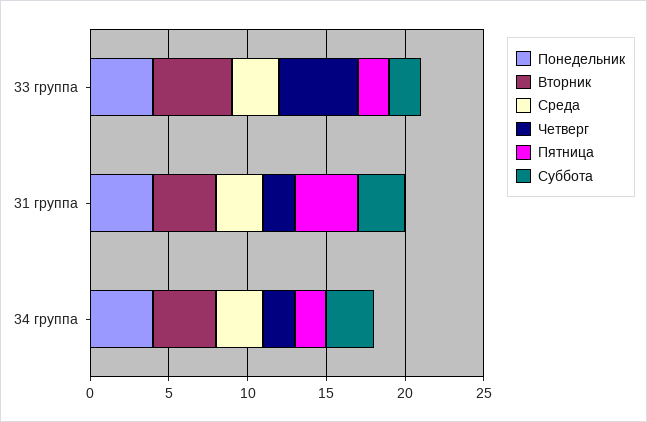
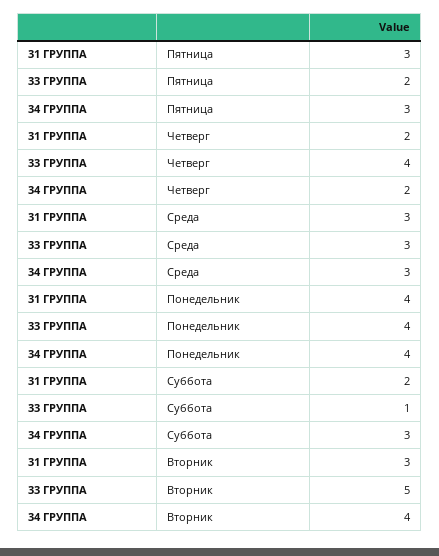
Четверг, 33 группа: 5 -> 4
Суббота, 33 группа: 2 -> 1
Вторник, 31 группа: 4 -> 3
Пятница, 31 группа: 4 -> 3
Суббота, 31 группа: 3 -> 2
Пятница, 34 группа: 2 -> 3

